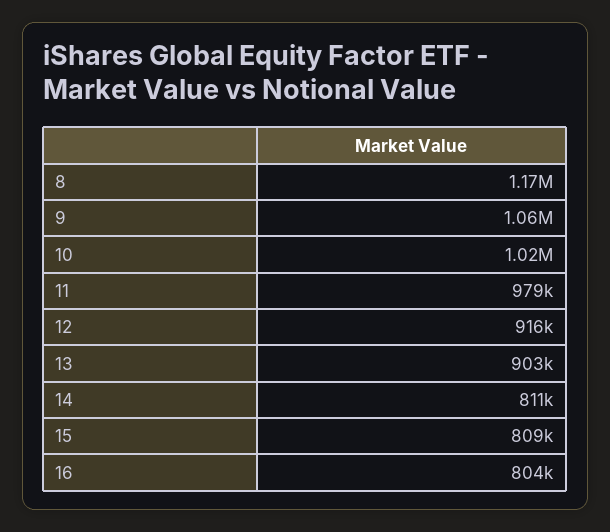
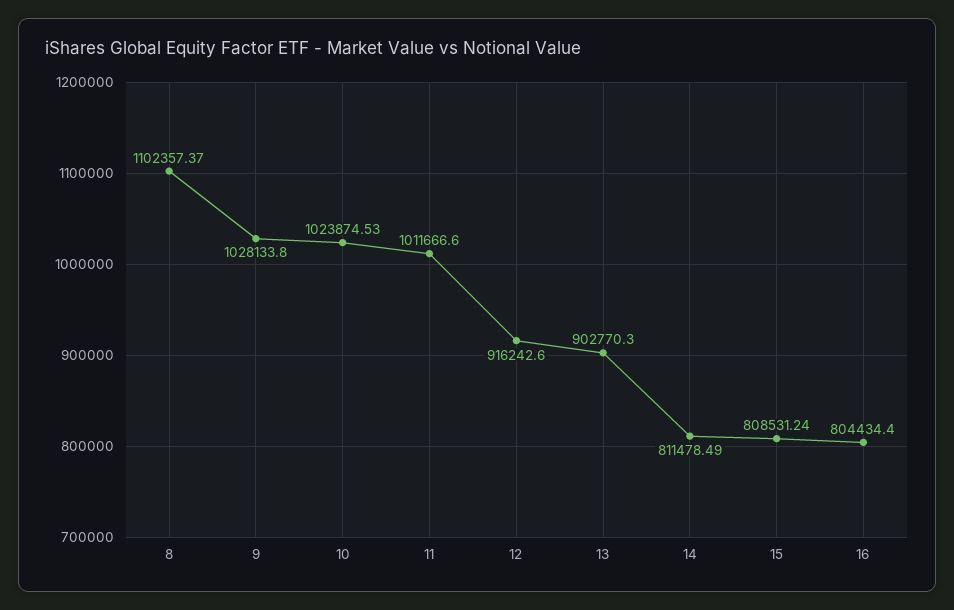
8: 1170000 -> 1102357.37
9: 1060000 -> 1028133.8
11: 979000 -> 1011666.6

